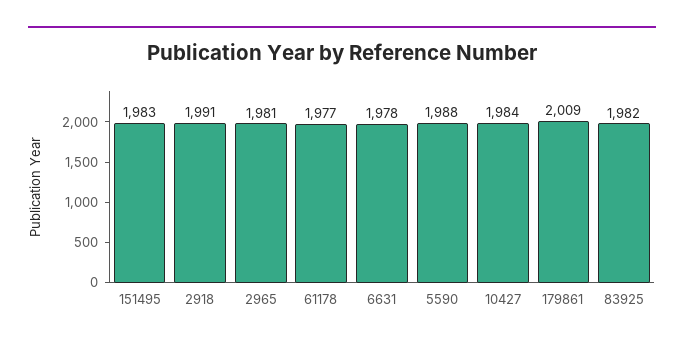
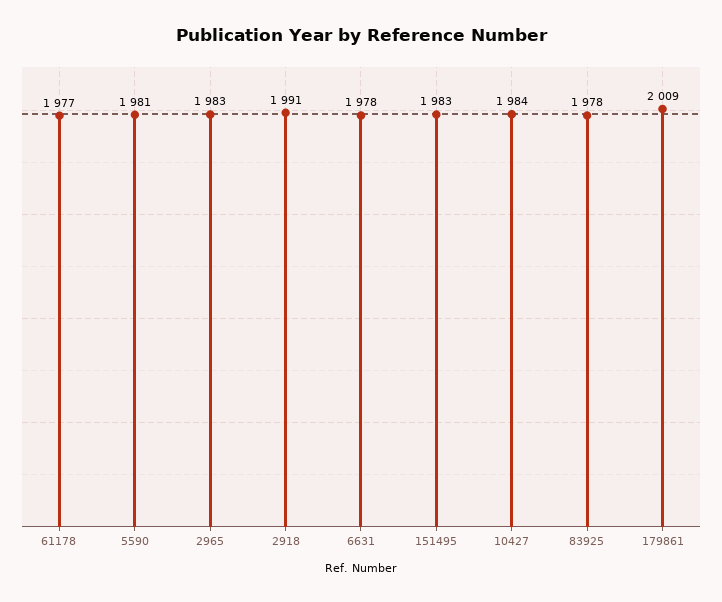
2965: 1981 -> 1983
5590: 1988 -> 1981
83925: 1982 -> 1978

